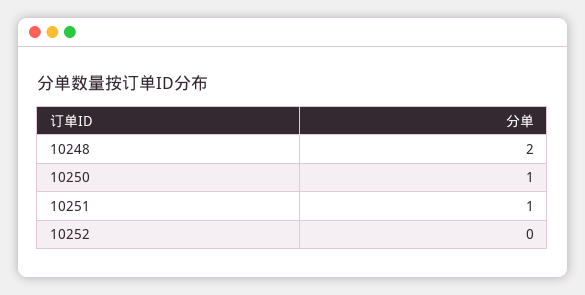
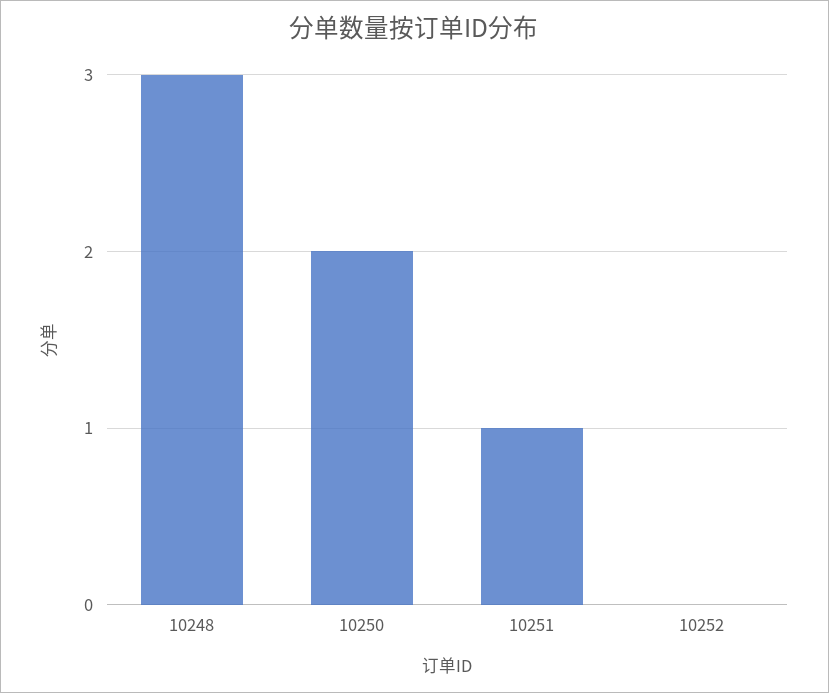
10248: 2 -> 3
10250: 1 -> 2

